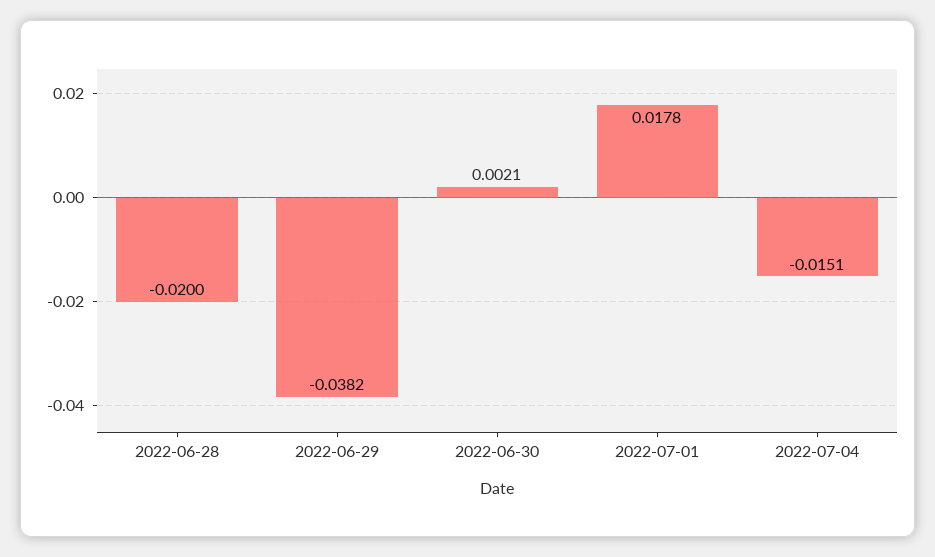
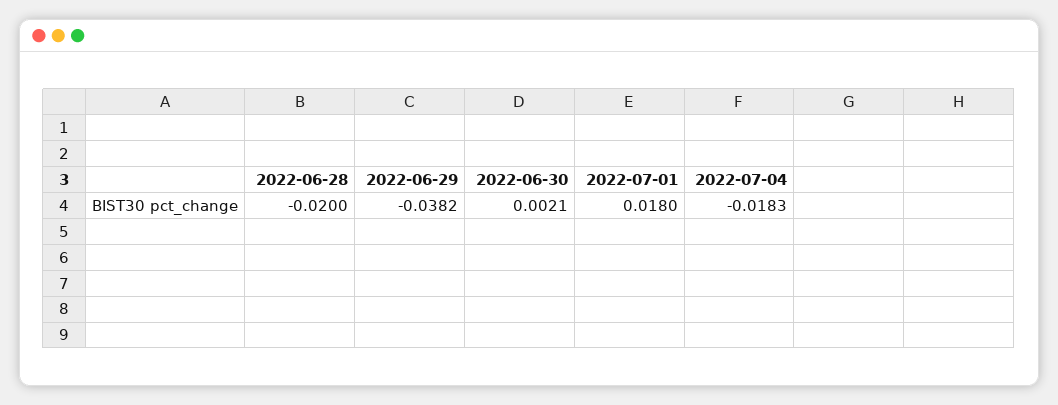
2022-07-01: 0.0178 -> 0.018
2022-07-04: -0.0151 -> -0.0183

